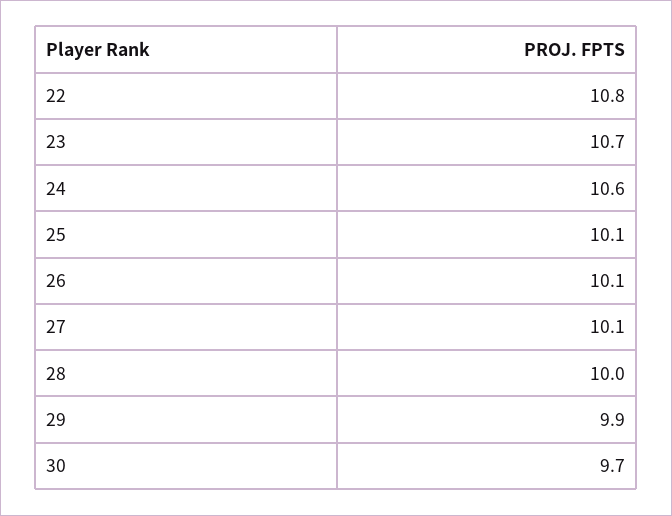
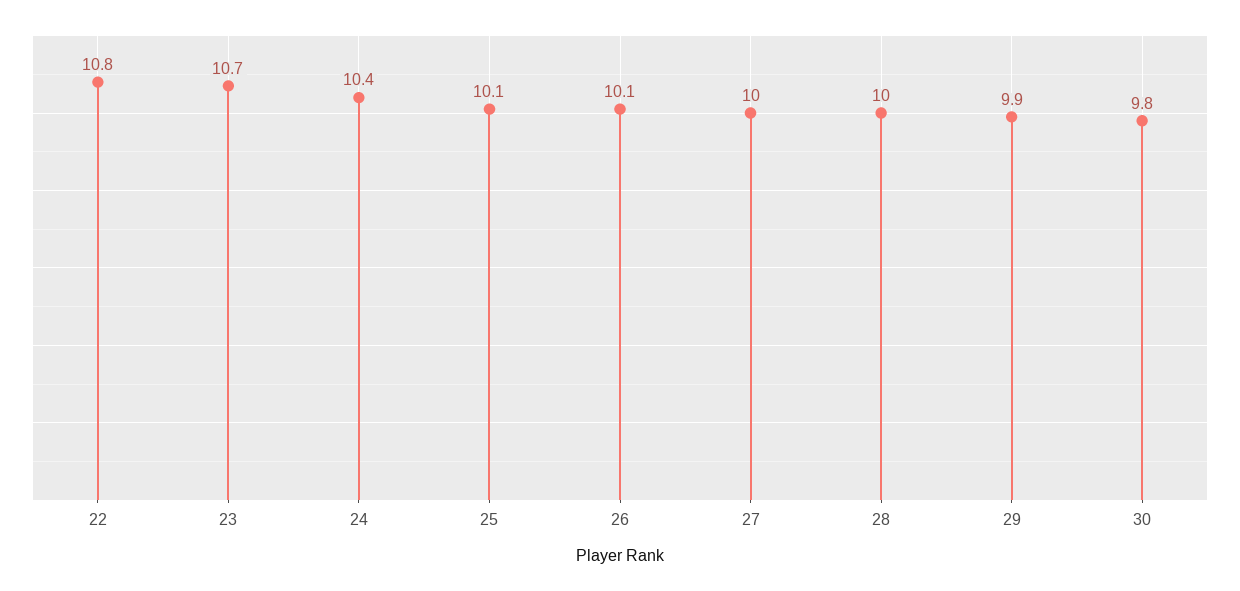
24: 10.6 -> 10.4
27: 10.1 -> 10
30: 9.7 -> 9.8

